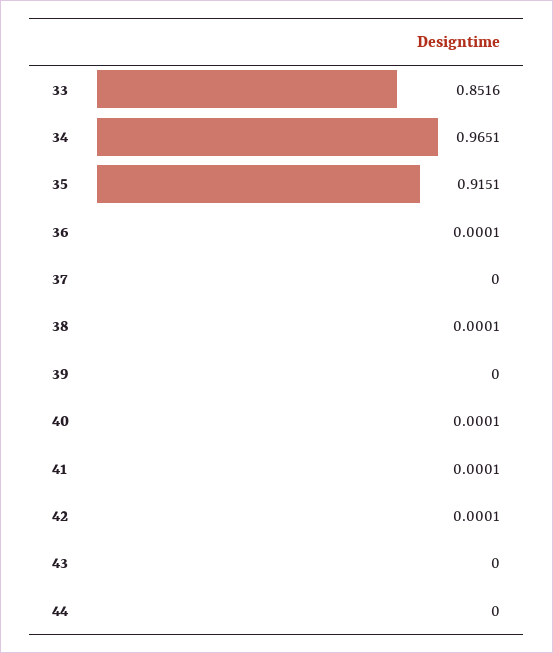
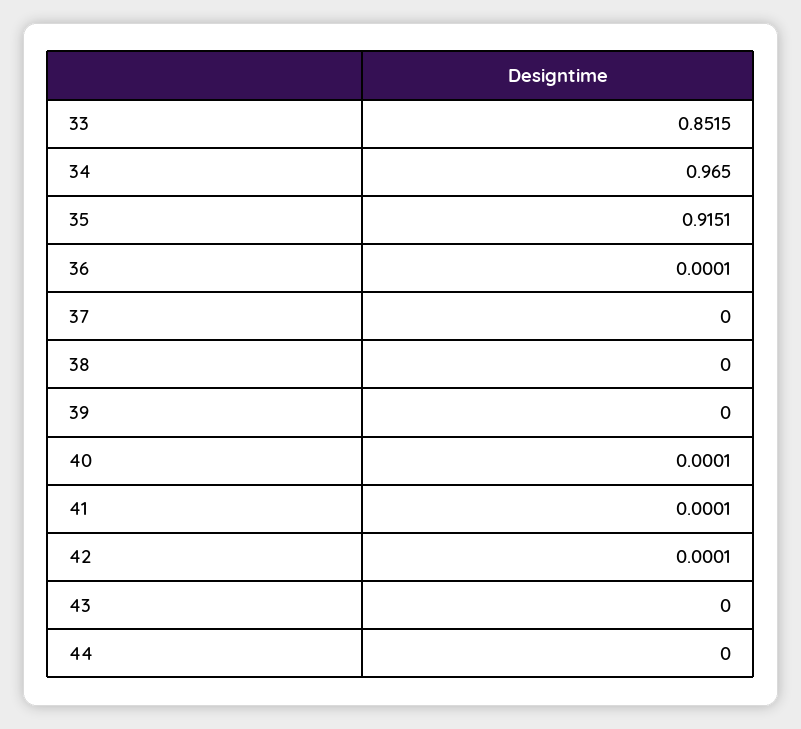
33: 0.8516 -> 0.8515
34: 0.9651 -> 0.965
38: 0.0001 -> 0

